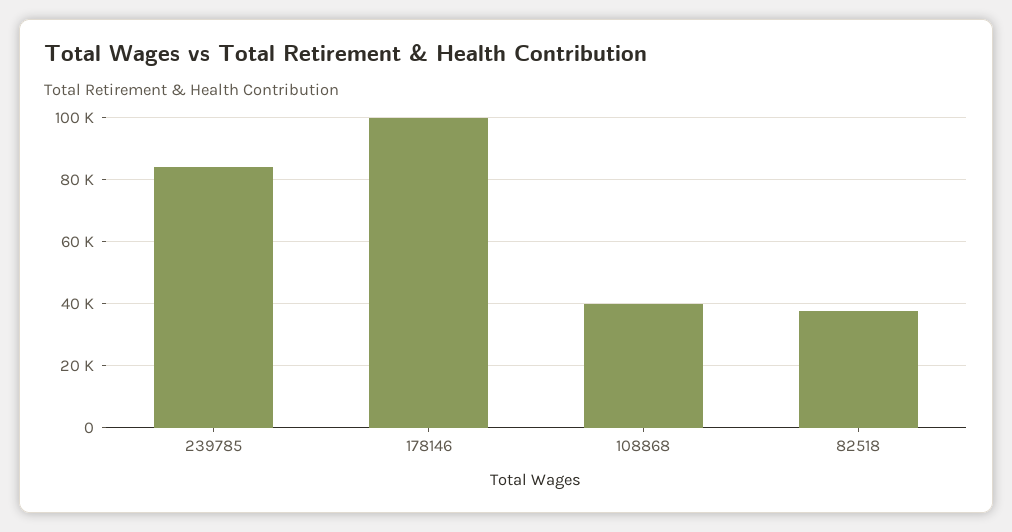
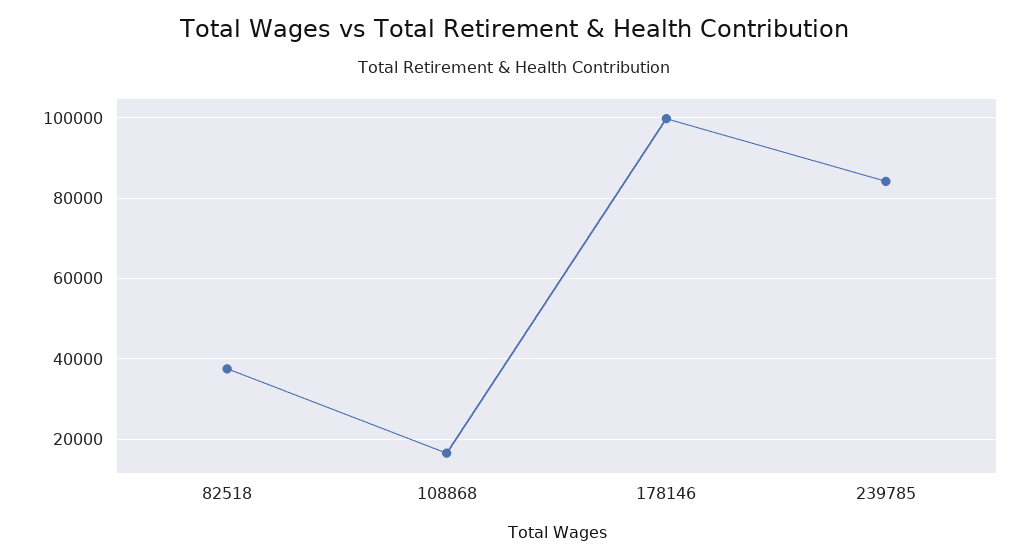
108868: 40000 -> 16000

